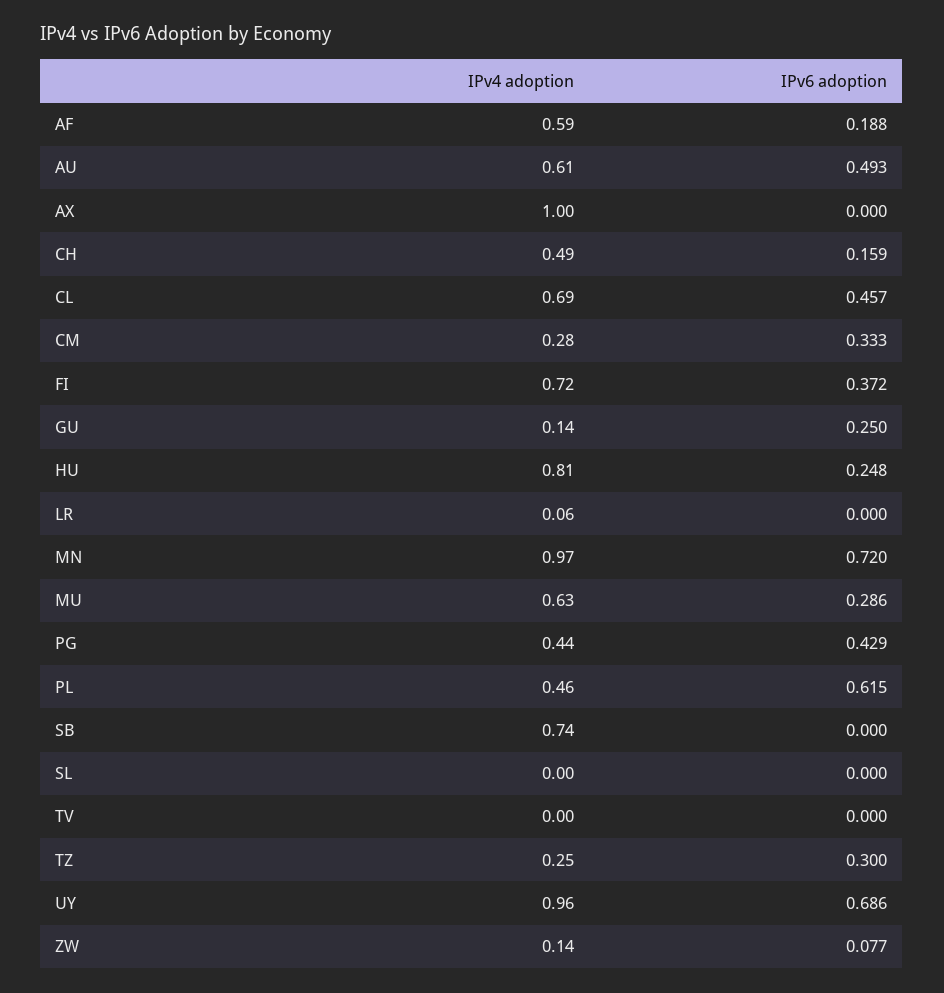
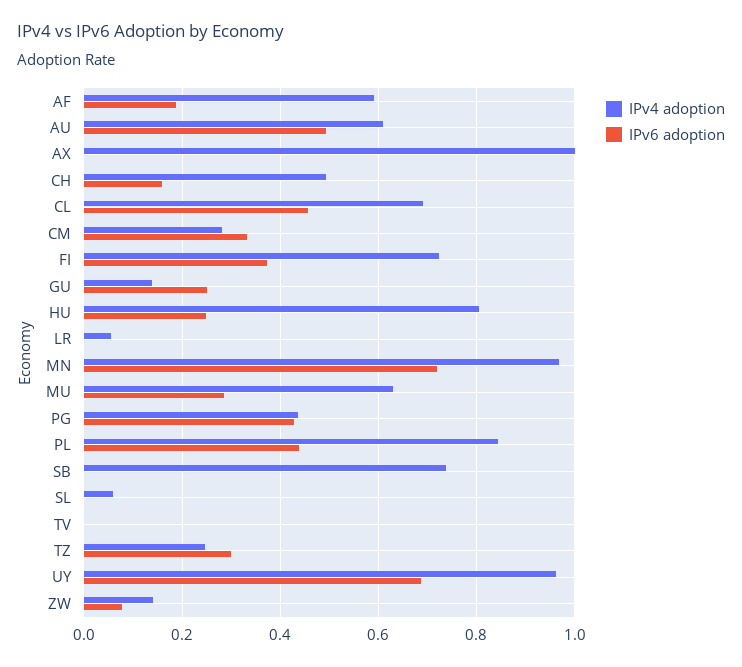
IPv4 adoption, PL: 0.46 -> 0.84
IPv6 adoption, PL: 0.615 -> 0.44
IPv4 adoption, SL: 0 -> 0.06

